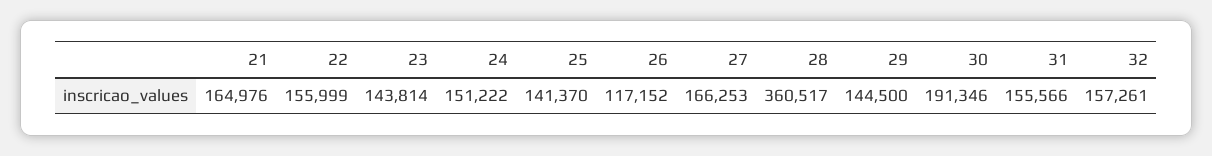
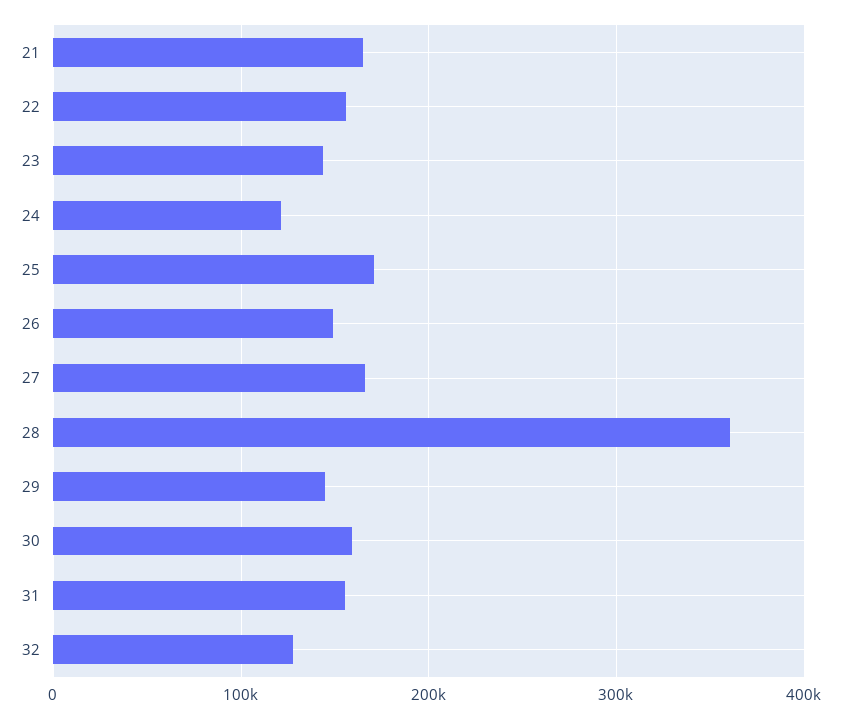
24: 151222 -> 120000
25: 141370 -> 170000
26: 117152 -> 150000
30: 191346 -> 160000
32: 157261 -> 130000

